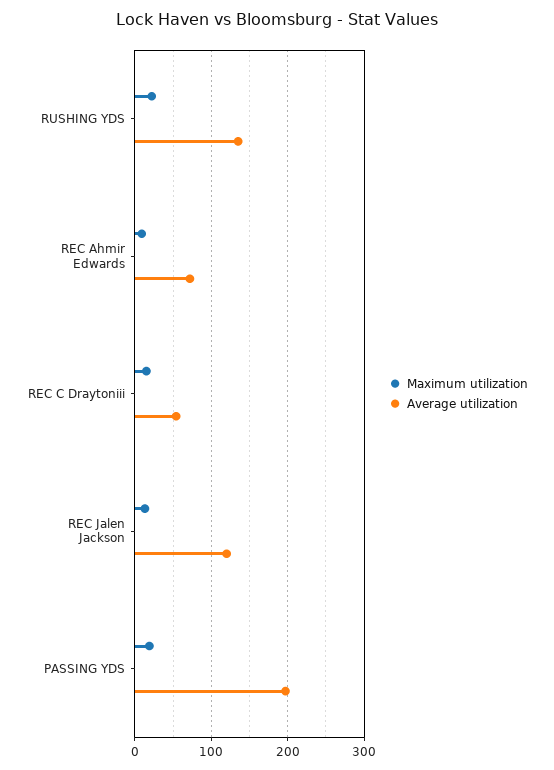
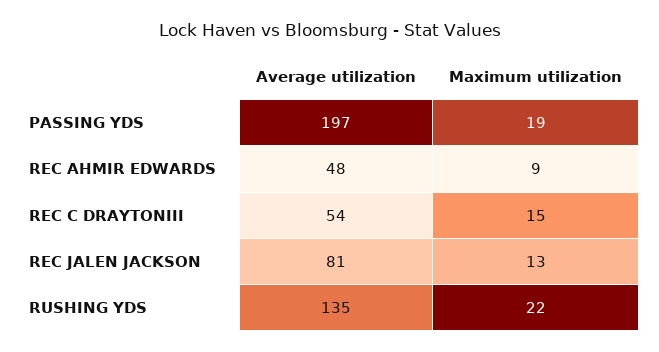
Average utilization, REC Ahmir Edwards: 70 -> 48
Average utilization, REC Jalen Jackson: 120 -> 81

